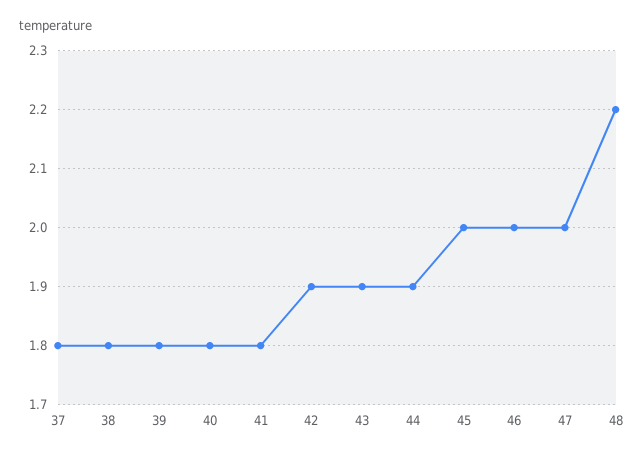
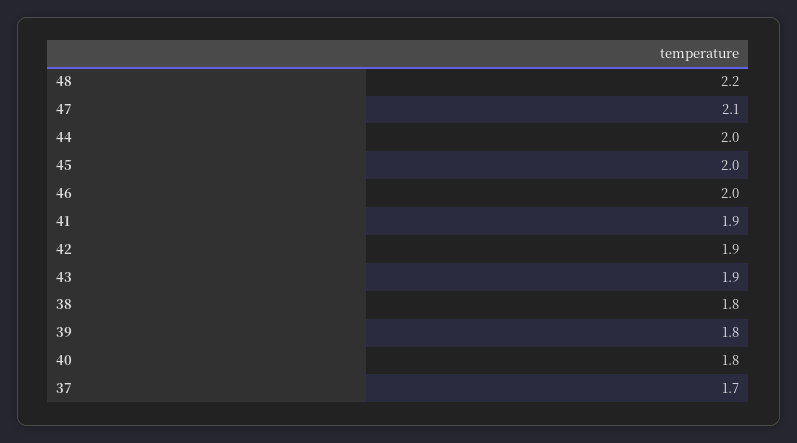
37: 1.8 -> 1.7
41: 1.8 -> 1.9
44: 1.9 -> 2
47: 2 -> 2.1

